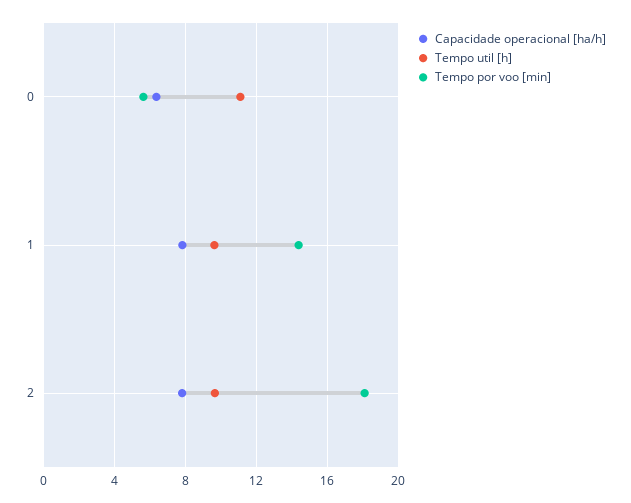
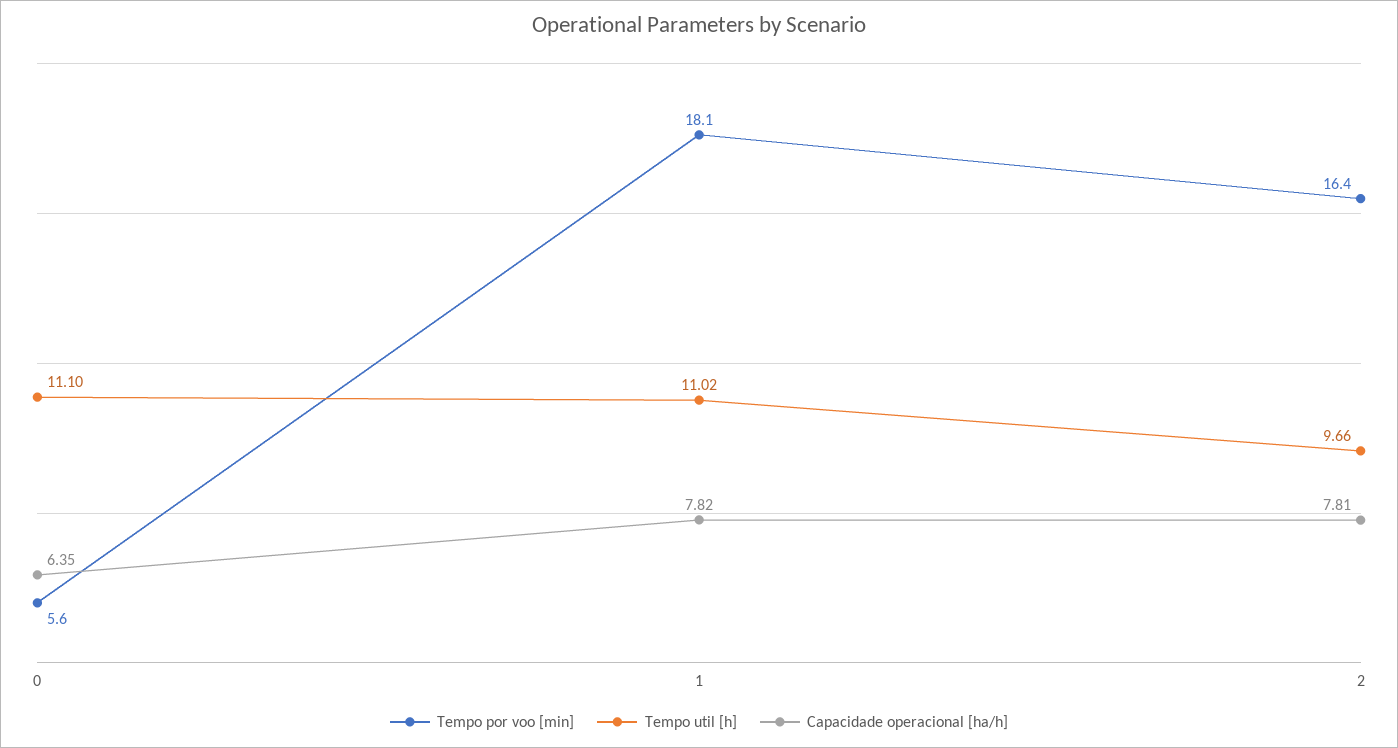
Tempo util [h], 1: 9.5 -> 11.02
Tempo por voo [min], 1: 14.5 -> 18.1
Tempo por voo [min], 2: 18 -> 16.4

